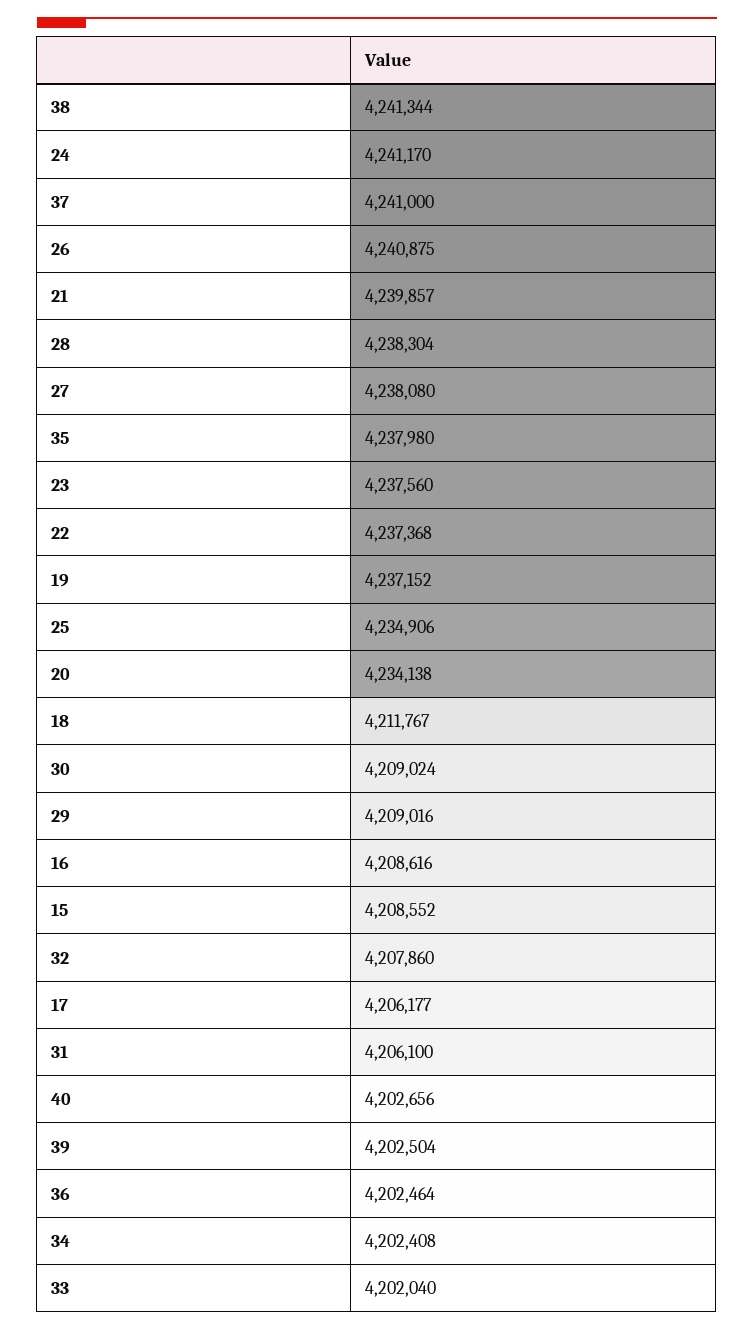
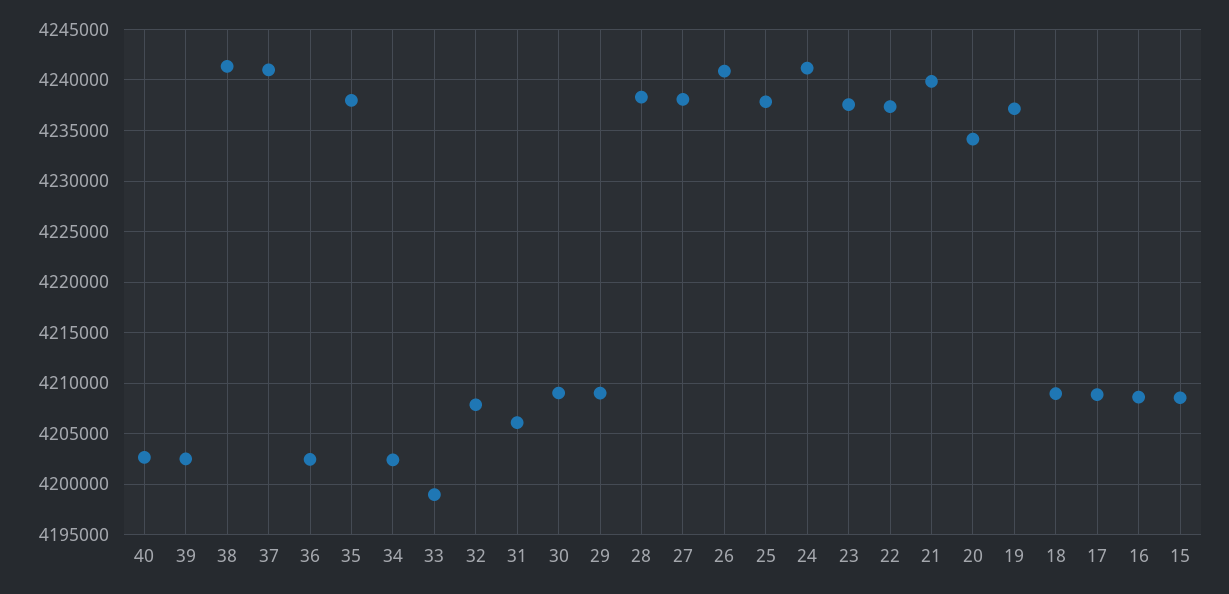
25: 4234906 -> 4238000
18: 4211767 -> 4209000
17: 4206177 -> 4209000
33: 4202040 -> 4199000

